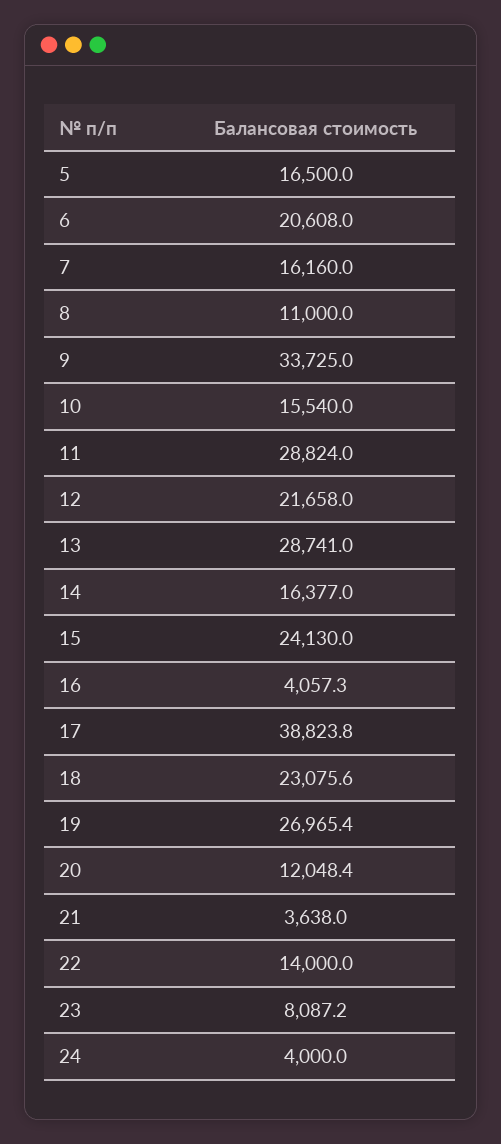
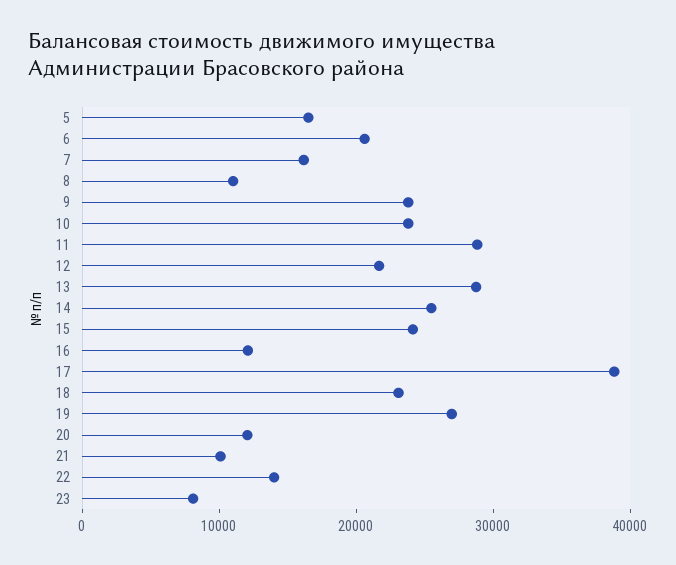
9: 33725 -> 24000
10: 15540 -> 24000
14: 16377 -> 26000
16: 4057.3 -> 12000
21: 3638 -> 10000
24: 4000 -> none

